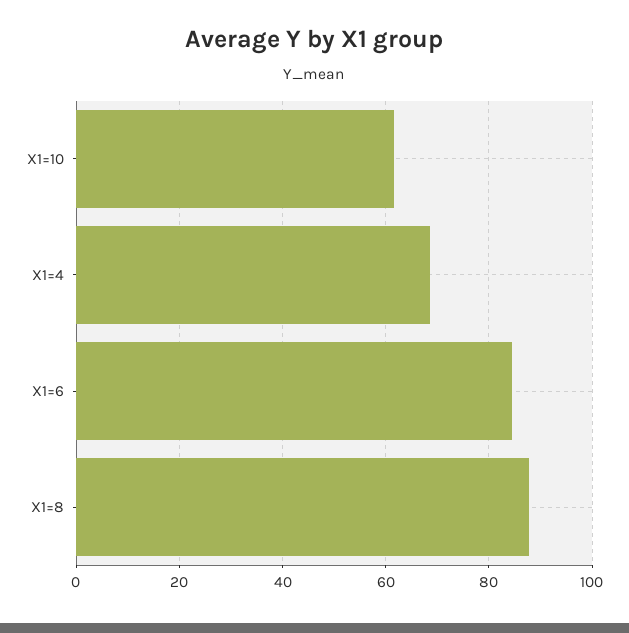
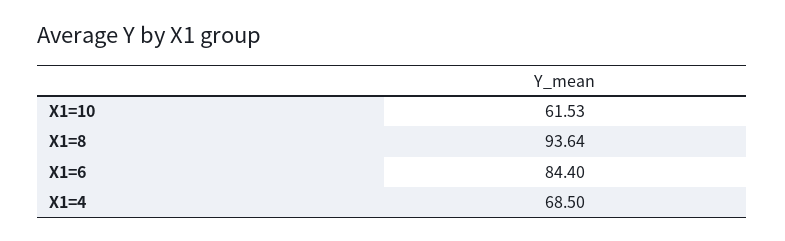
X1=8: 88 -> 93.64

